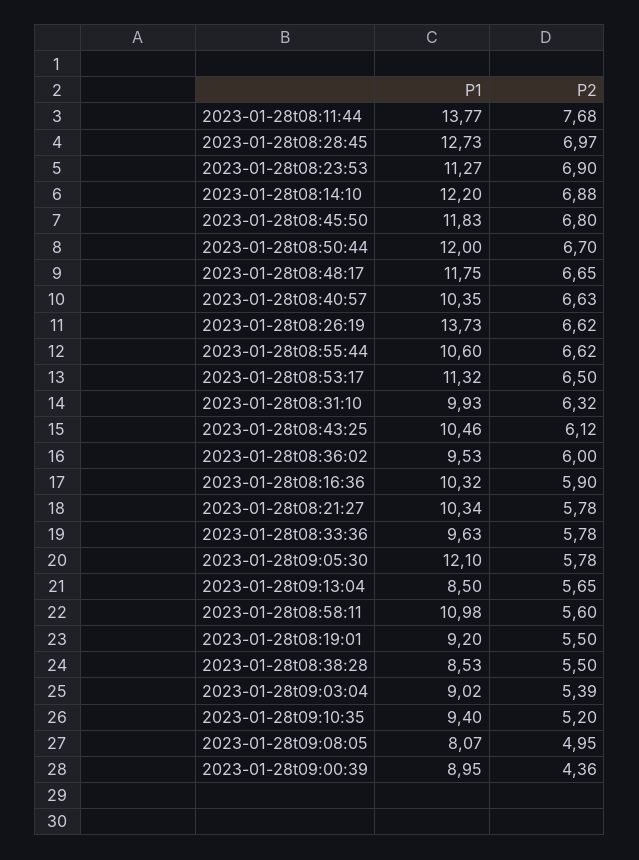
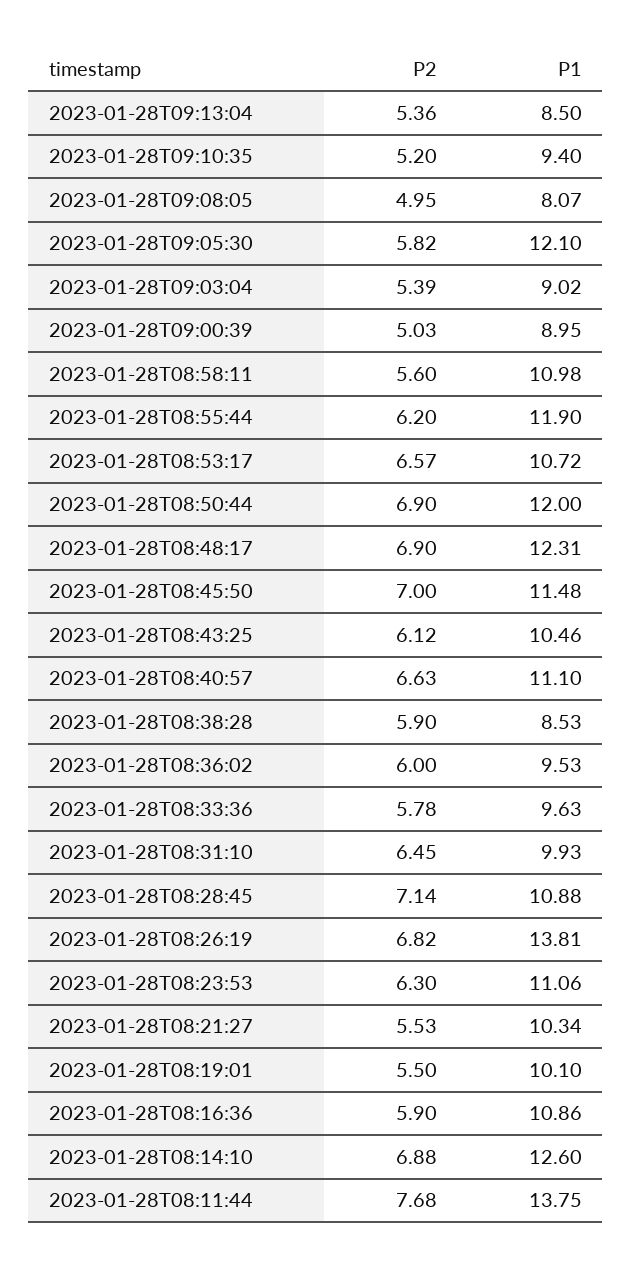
P1, 2023-01-28t08:11:44: 13.77 -> 13.75
P1, 2023-01-28t08:28:45: 12.73 -> 10.88
P2, 2023-01-28t08:28:45: 6.97 -> 7.14
P1, 2023-01-28t08:23:53: 11.27 -> 11.06
P2, 2023-01-28t08:23:53: 6.9 -> 6.3
P1, 2023-01-28t08:14:10: 12.2 -> 12.6
P1, 2023-01-28t08:45:50: 11.83 -> 11.48
P2, 2023-01-28t08:45:50: 6.8 -> 7
P2, 2023-01-28t08:50:44: 6.7 -> 6.9
P1, 2023-01-28t08:48:17: 11.75 -> 12.31
P2, 2023-01-28t08:48:17: 6.65 -> 6.9
P1, 2023-01-28t08:40:57: 10.35 -> 11.1
P1, 2023-01-28t08:26:19: 13.73 -> 13.81
P2, 2023-01-28t08:26:19: 6.62 -> 6.82
P1, 2023-01-28t08:55:44: 10.6 -> 11.9
P2, 2023-01-28t08:55:44: 6.62 -> 6.2
P1, 2023-01-28t08:53:17: 11.32 -> 10.72
P2, 2023-01-28t08:53:17: 6.5 -> 6.57
P2, 2023-01-28t08:31:10: 6.32 -> 6.45
P1, 2023-01-28t08:16:36: 10.32 -> 10.86
P2, 2023-01-28t08:21:27: 5.78 -> 5.53
P2, 2023-01-28t09:05:30: 5.78 -> 5.82
P2, 2023-01-28t09:13:04: 5.65 -> 5.36
P1, 2023-01-28t08:19:01: 9.2 -> 10.1
P2, 2023-01-28t08:38:28: 5.5 -> 5.9
P2, 2023-01-28t09:00:39: 4.36 -> 5.03

